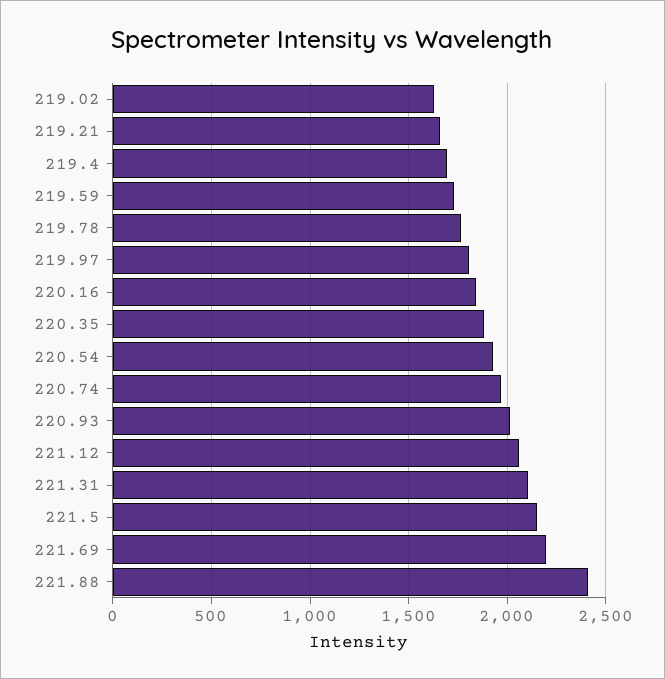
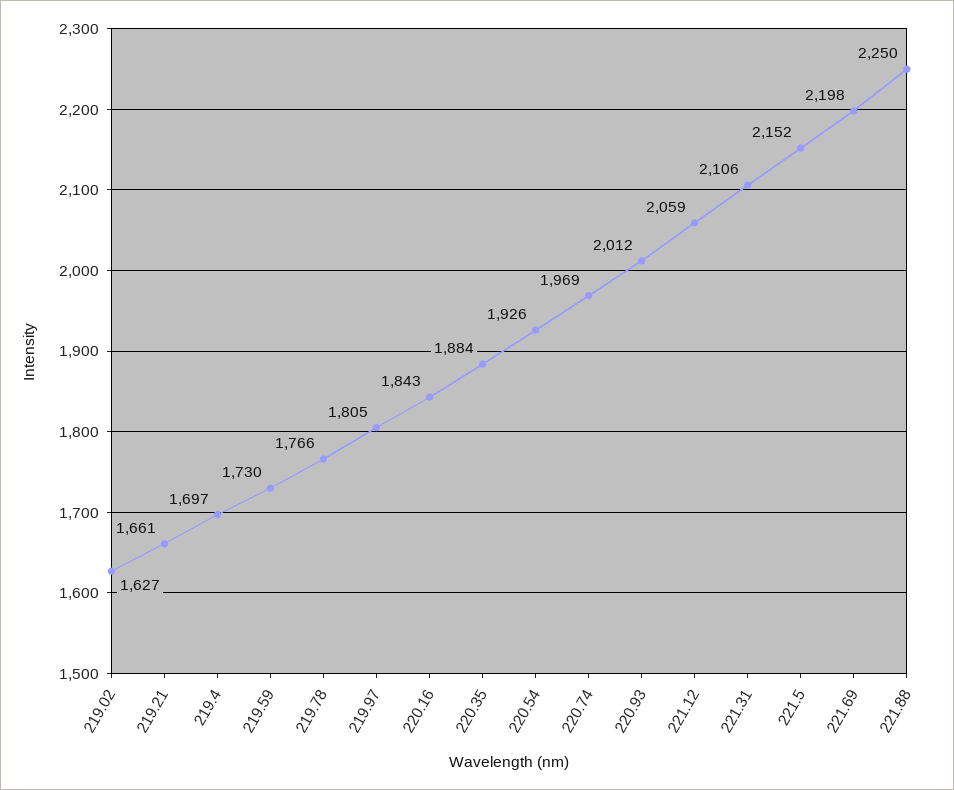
221.88: 2400 -> 2250

